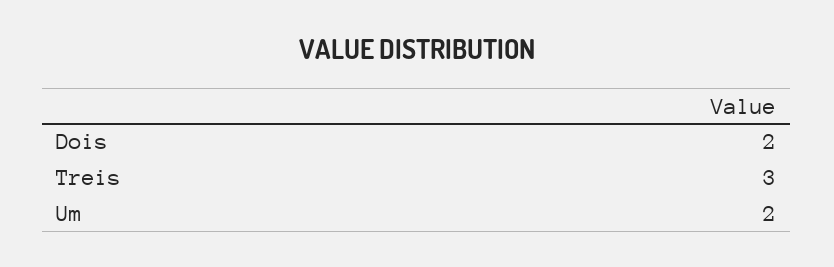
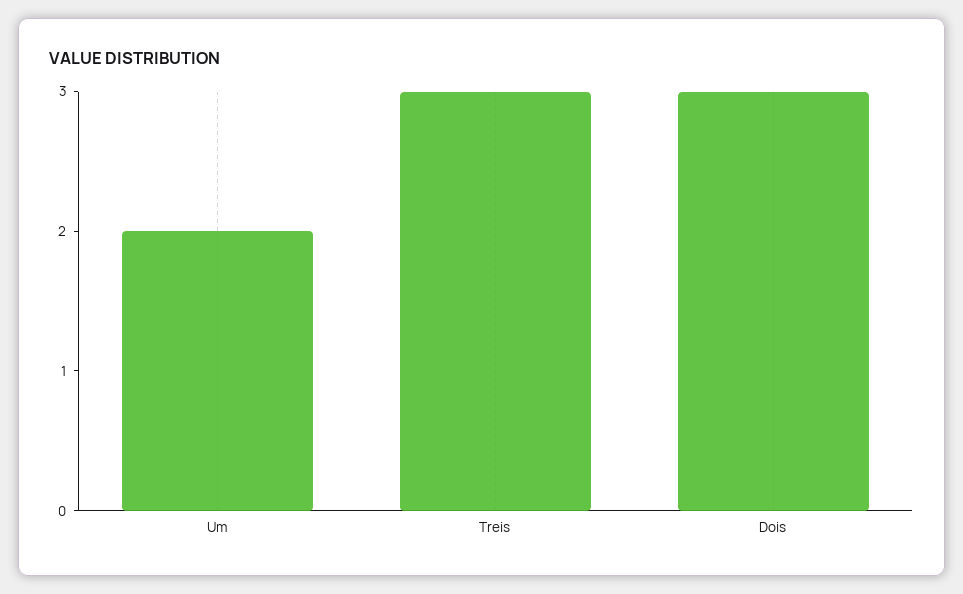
Dois: 2 -> 3

